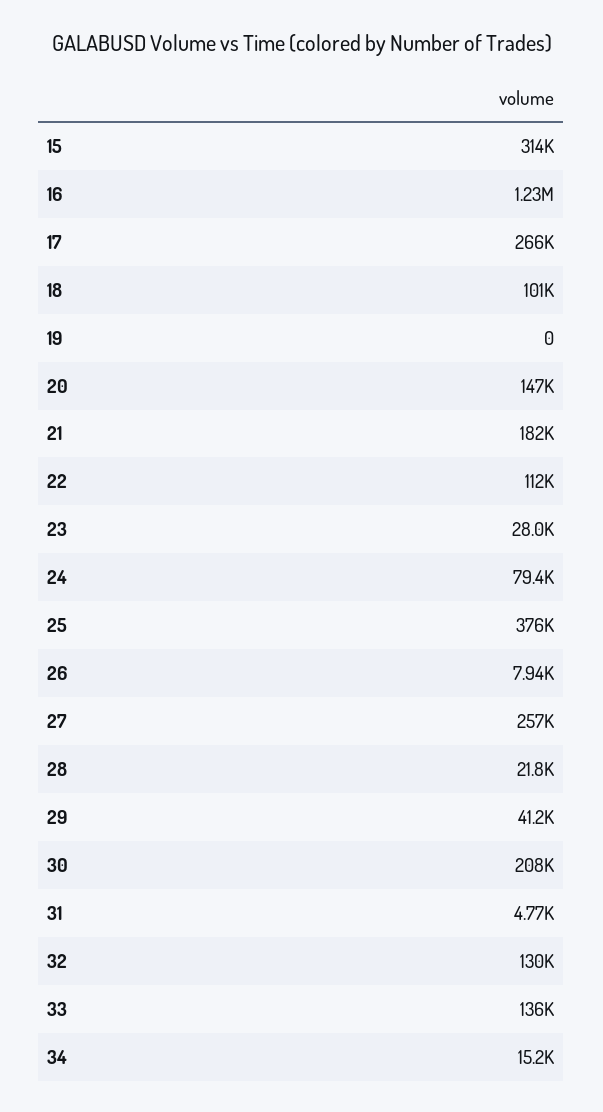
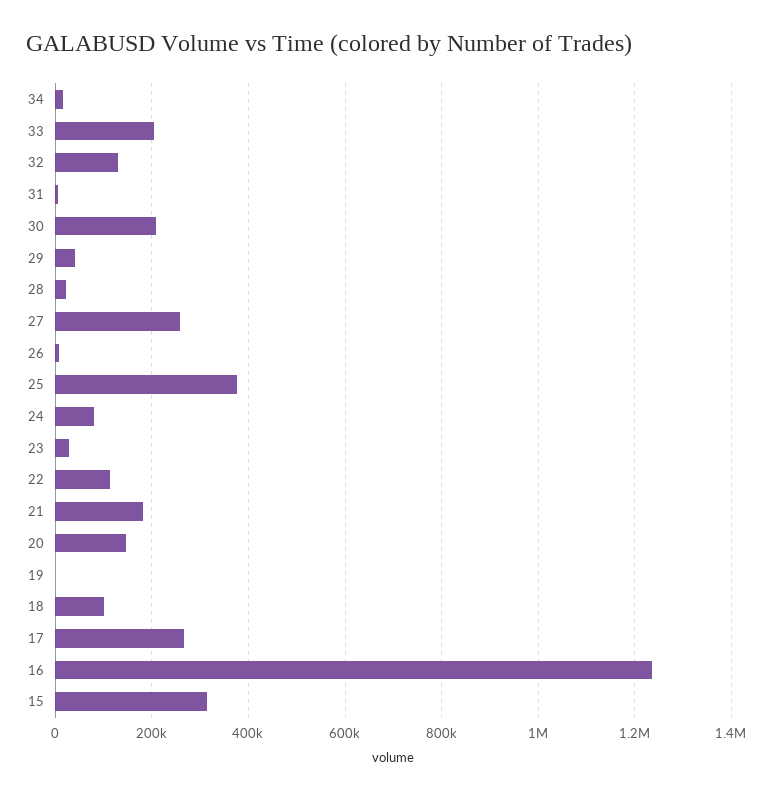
33: 136000 -> 200000

